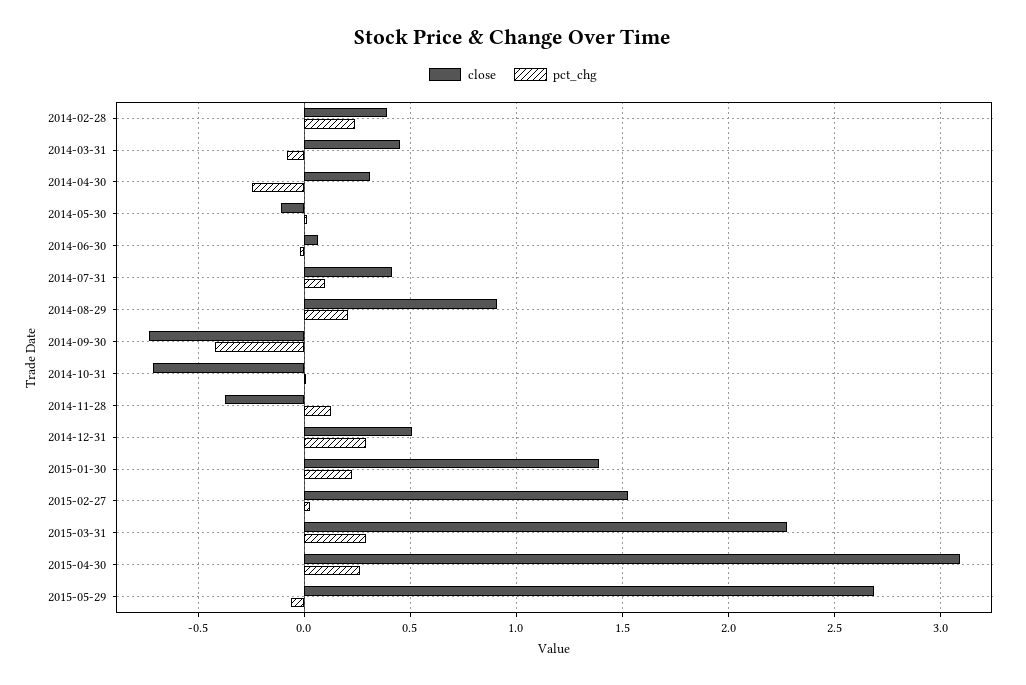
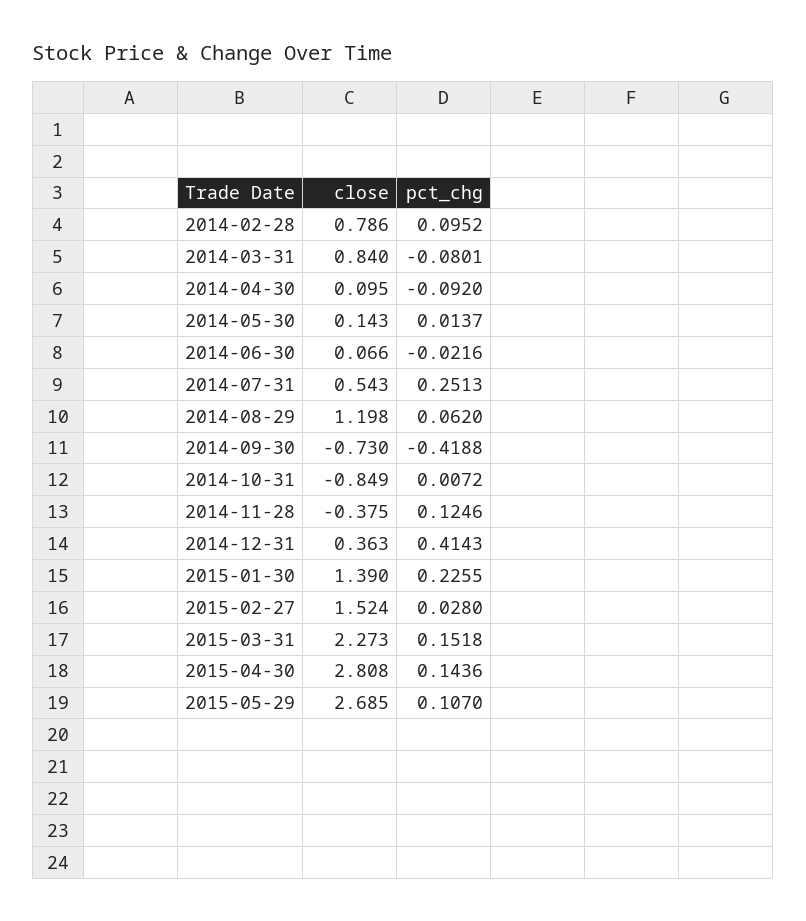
close, 2014-02-28: 0.4 -> 0.786
pct_chg, 2014-02-28: 0.25 -> 0.0952
close, 2014-03-31: 0.45 -> 0.84
close, 2014-04-30: 0.3 -> 0.095
pct_chg, 2014-04-30: -0.25 -> -0.092
close, 2014-05-30: -0.1 -> 0.143
close, 2014-07-31: 0.4 -> 0.543
pct_chg, 2014-07-31: 0.1 -> 0.2513
close, 2014-08-29: 0.9 -> 1.198
pct_chg, 2014-08-29: 0.2 -> 0.062
close, 2014-10-31: -0.7 -> -0.849
close, 2014-12-31: 0.5 -> 0.363
pct_chg, 2014-12-31: 0.3 -> 0.4143
pct_chg, 2015-03-31: 0.3 -> 0.1518
close, 2015-04-30: 3.1 -> 2.808
pct_chg, 2015-04-30: 0.25 -> 0.1436
pct_chg, 2015-05-29: -0.05 -> 0.107

